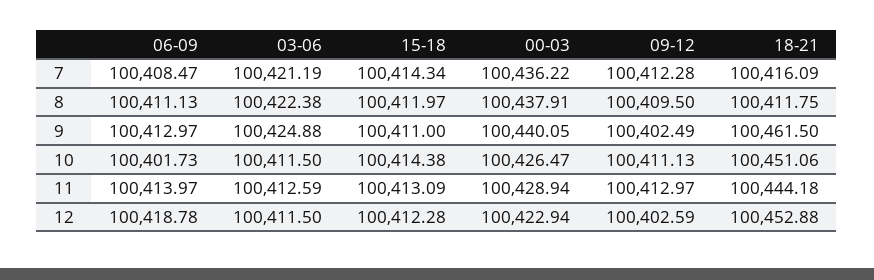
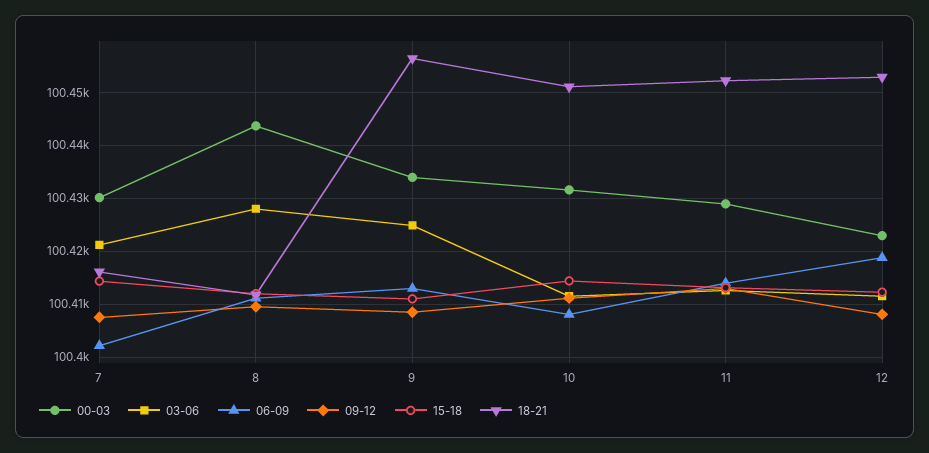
06-09, 7: 100408.47 -> 100402
00-03, 7: 100436.22 -> 100430
09-12, 7: 100412.28 -> 100408
03-06, 8: 100422.38 -> 100428
00-03, 8: 100437.91 -> 100444
00-03, 9: 100440.05 -> 100434
09-12, 9: 100402.49 -> 100408
18-21, 9: 100461.5 -> 100456
06-09, 10: 100401.73 -> 100408
00-03, 10: 100426.47 -> 100432
18-21, 11: 100444.18 -> 100452
09-12, 12: 100402.59 -> 100408

